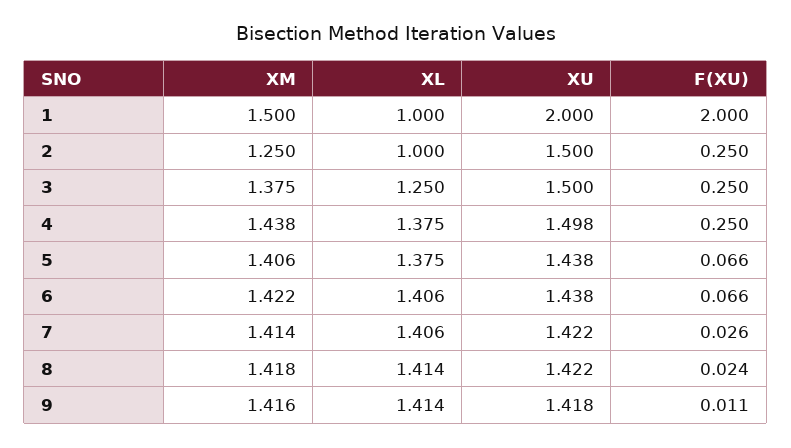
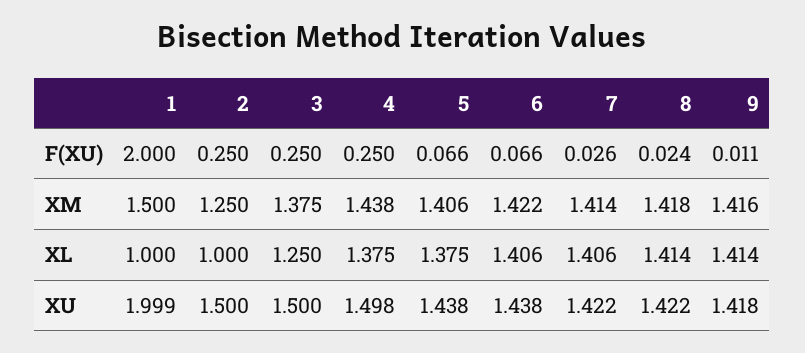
XU, 1: 2 -> 1.999

